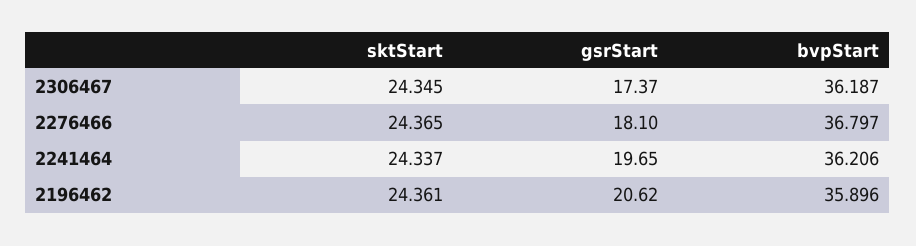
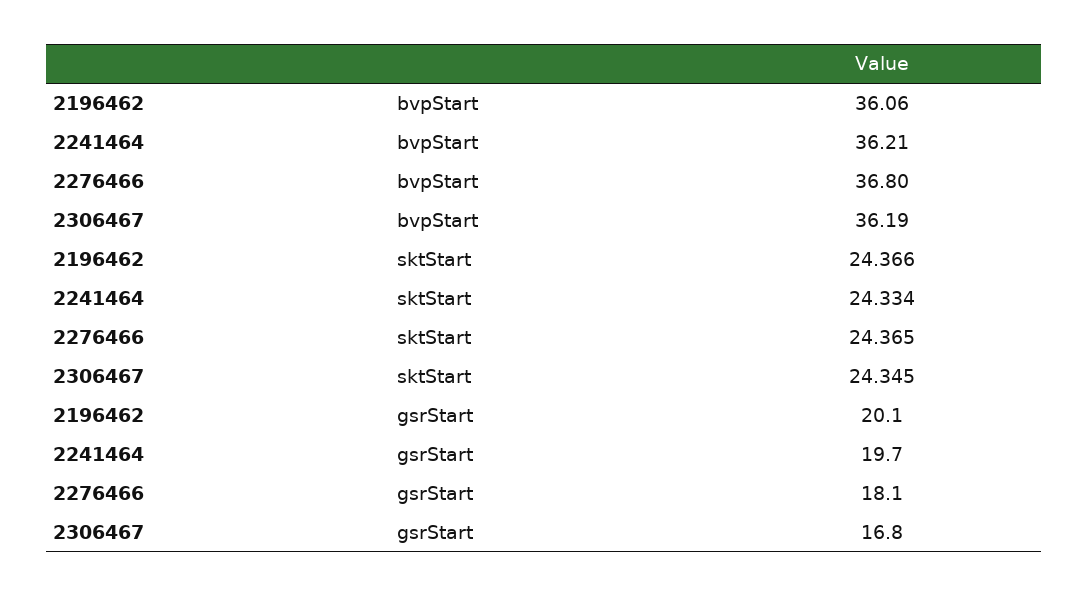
gsrStart, 2306467: 17.37 -> 16.8
sktStart, 2241464: 24.337 -> 24.334
sktStart, 2196462: 24.361 -> 24.366
gsrStart, 2196462: 20.62 -> 20.1
bvpStart, 2196462: 35.896 -> 36.06

